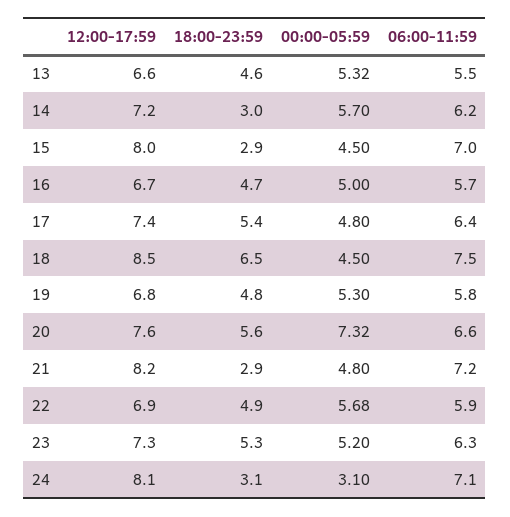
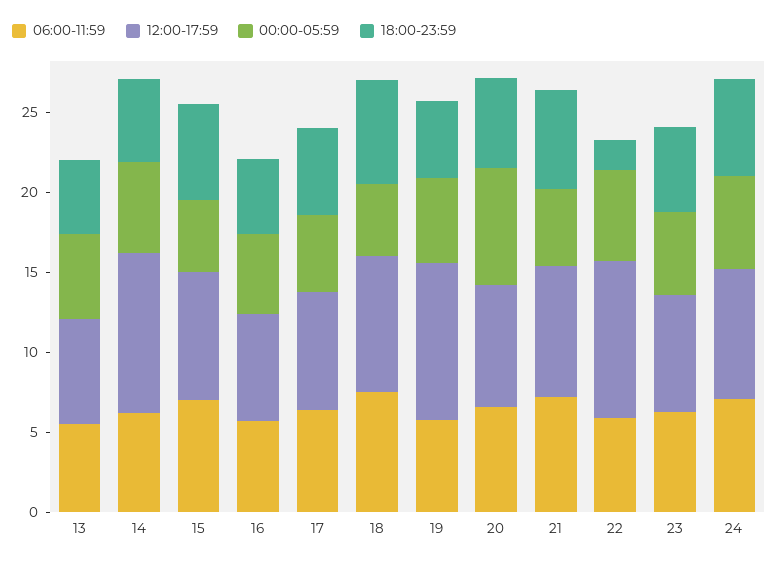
12:00-17:59, 14: 7.2 -> 10
18:00-23:59, 14: 3 -> 5
18:00-23:59, 15: 2.9 -> 6
12:00-17:59, 19: 6.8 -> 10
18:00-23:59, 21: 2.9 -> 6
12:00-17:59, 22: 6.9 -> 10
18:00-23:59, 22: 4.9 -> 2
18:00-23:59, 24: 3.1 -> 6
00:00-05:59, 24: 3.1 -> 6

